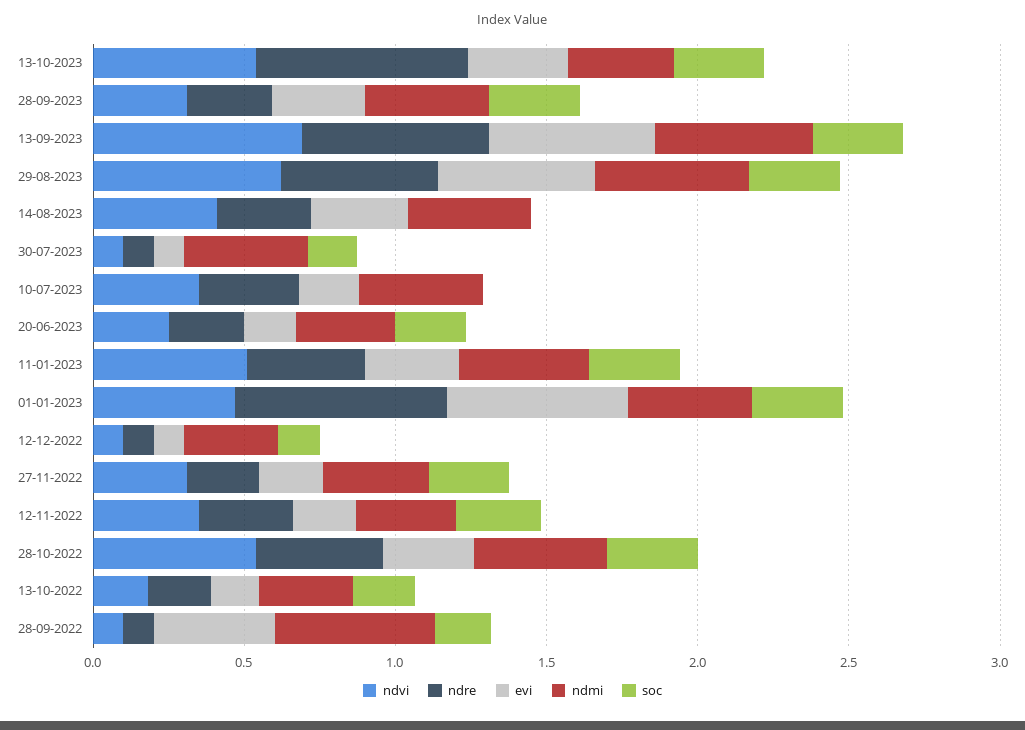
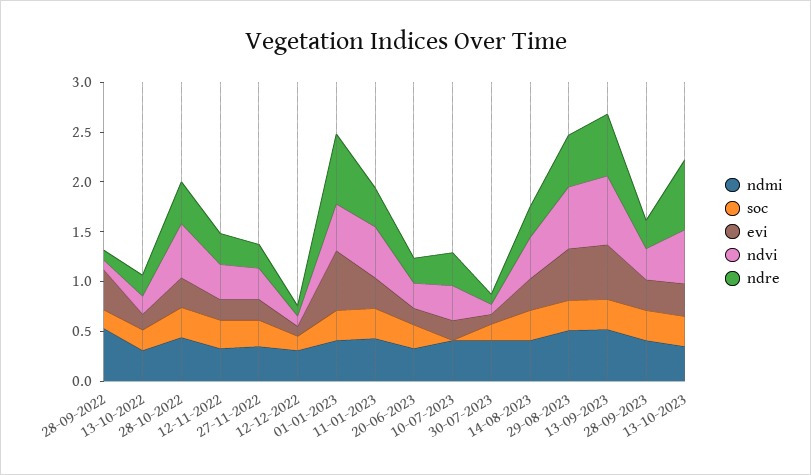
soc, 14-08-2023: 0 -> 0.3

